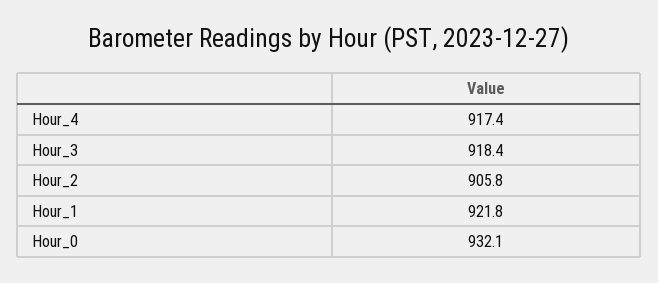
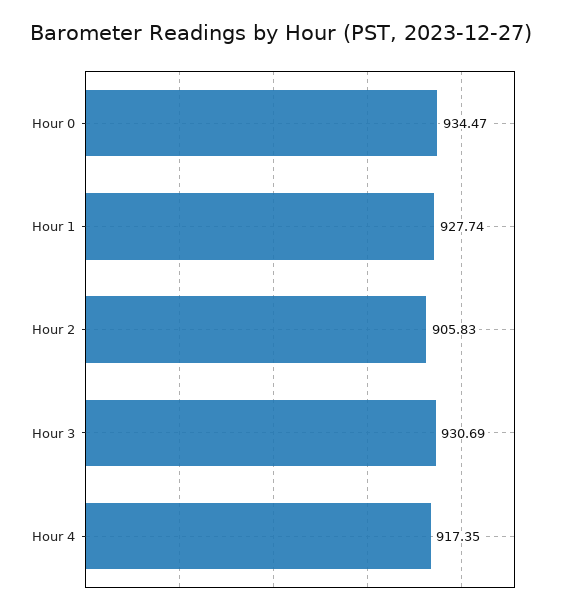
Hour_3: 918.4 -> 930.69
Hour_1: 921.8 -> 927.74
Hour_0: 932.1 -> 934.47

